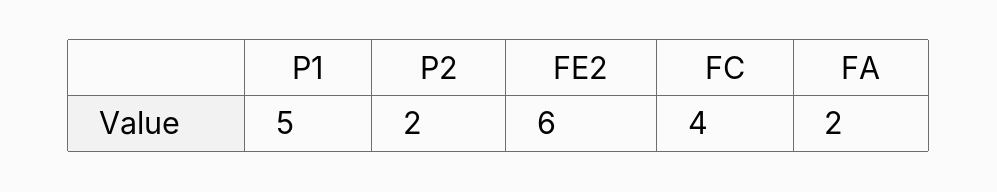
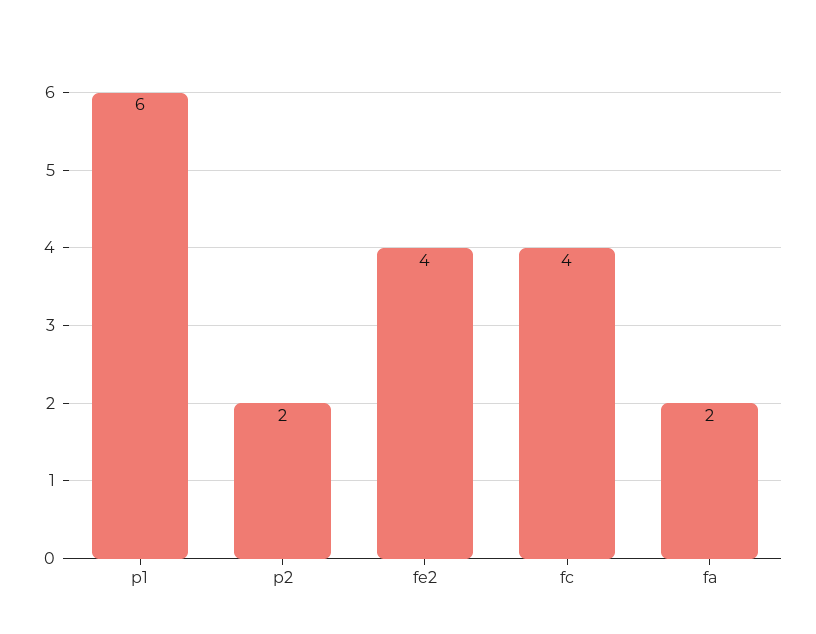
P1: 5 -> 6
FE2: 6 -> 4

